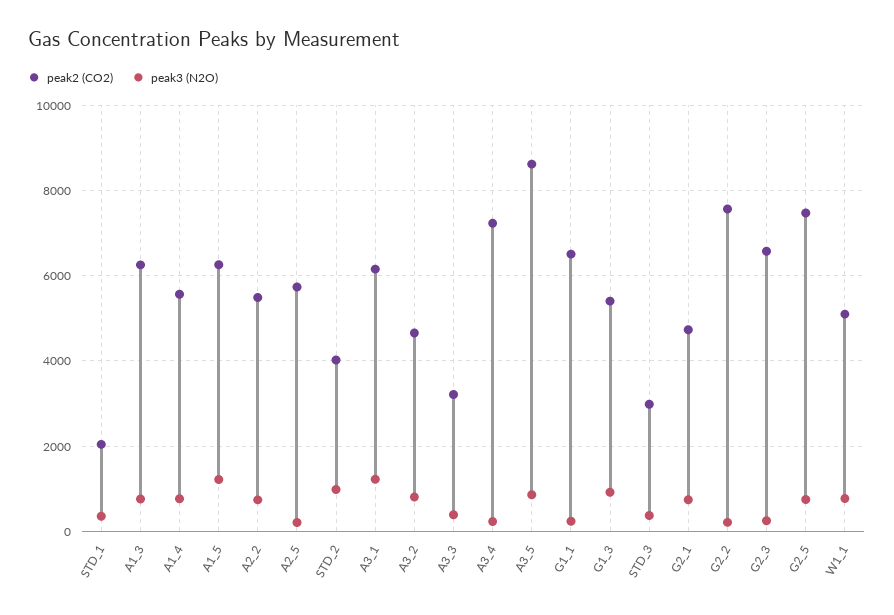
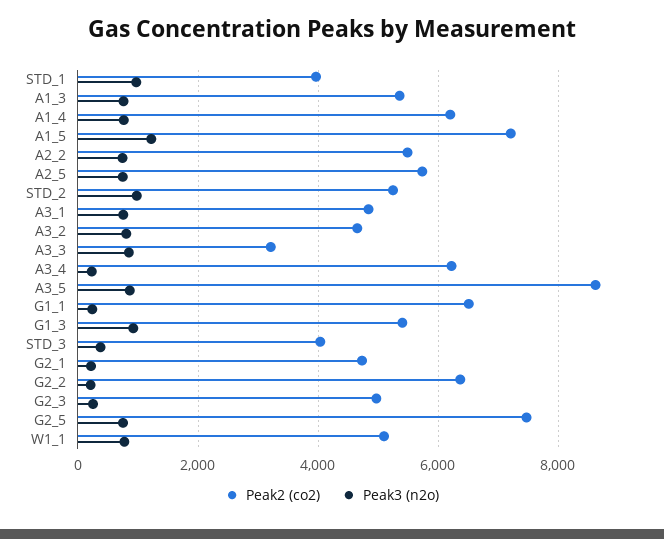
peak2 (CO2), STD_1: 2000 -> 4000
peak3 (N2O), STD_1: 400 -> 1000
peak2 (CO2), A1_3: 6200 -> 5400
peak2 (CO2), A1_4: 5600 -> 6200
peak2 (CO2), A1_5: 6200 -> 7200
peak3 (N2O), A2_5: 200 -> 800
peak2 (CO2), STD_2: 4000 -> 5200
peak2 (CO2), A3_1: 6200 -> 4800
peak3 (N2O), A3_1: 1200 -> 800
peak3 (N2O), A3_3: 400 -> 800
peak2 (CO2), A3_4: 7200 -> 6200
peak2 (CO2), STD_3: 3000 -> 4000
peak3 (N2O), G2_1: 800 -> 200
peak2 (CO2), G2_2: 7600 -> 6400
peak2 (CO2), G2_3: 6600 -> 5000

